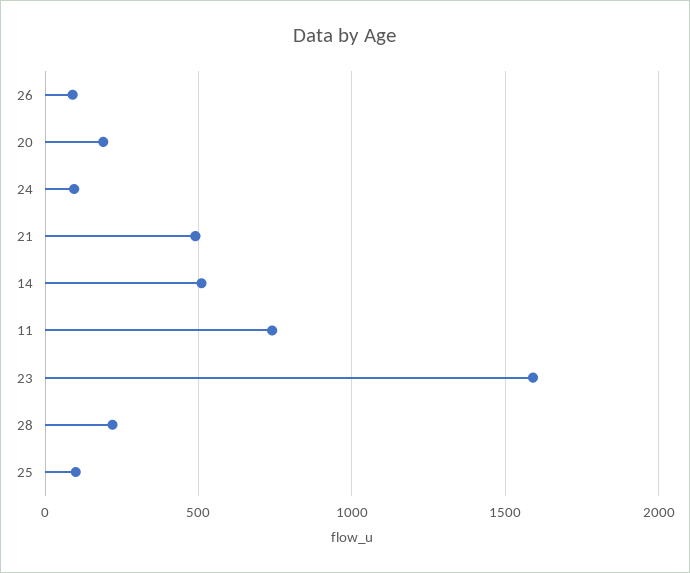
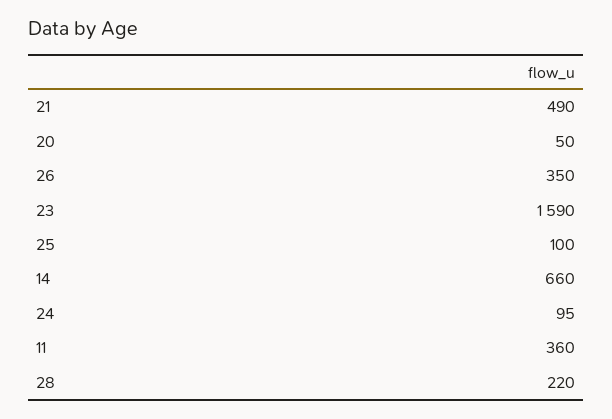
26: 100 -> 350
20: 200 -> 50
14: 500 -> 660
11: 750 -> 360

